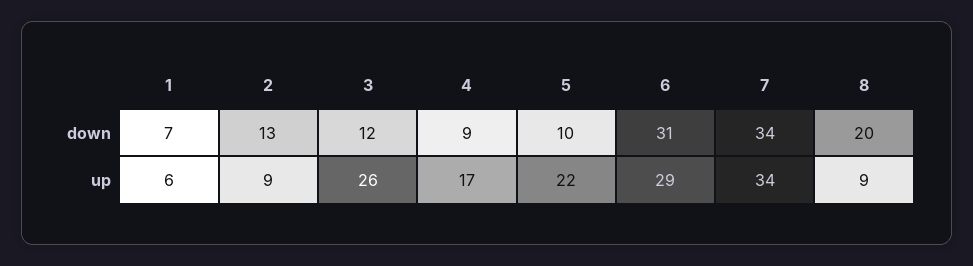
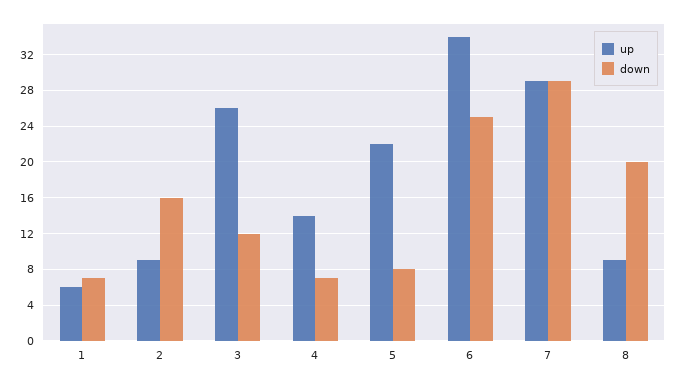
down, 2: 13 -> 16
down, 4: 9 -> 7
down, 5: 10 -> 8
down, 6: 31 -> 25
down, 7: 34 -> 29
up, 4: 17 -> 14
up, 6: 29 -> 34
up, 7: 34 -> 29

